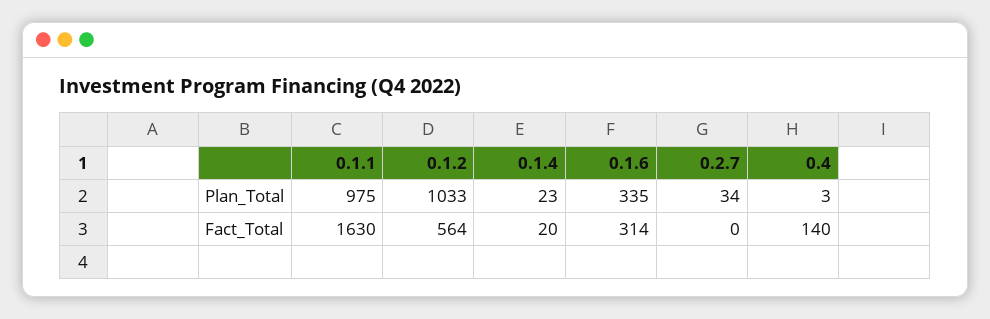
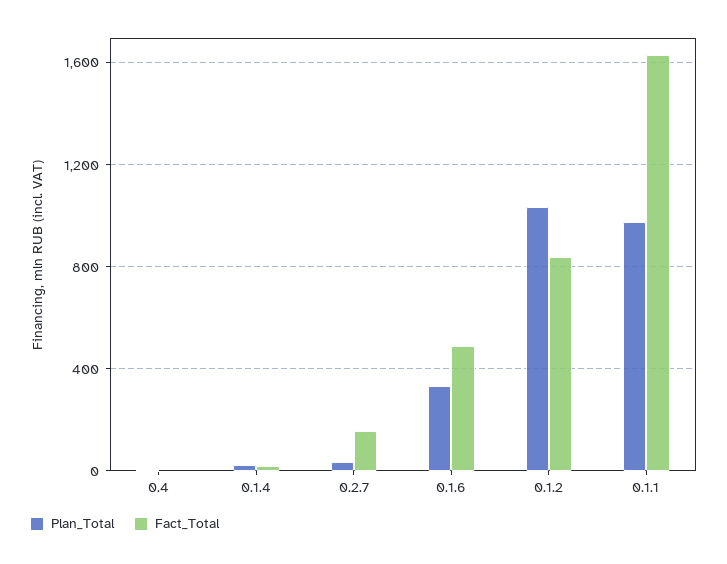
Fact_Total, 0.1.2: 564 -> 850
Fact_Total, 0.1.6: 314 -> 500
Fact_Total, 0.2.7: 0 -> 150
Fact_Total, 0.4: 140 -> 0

